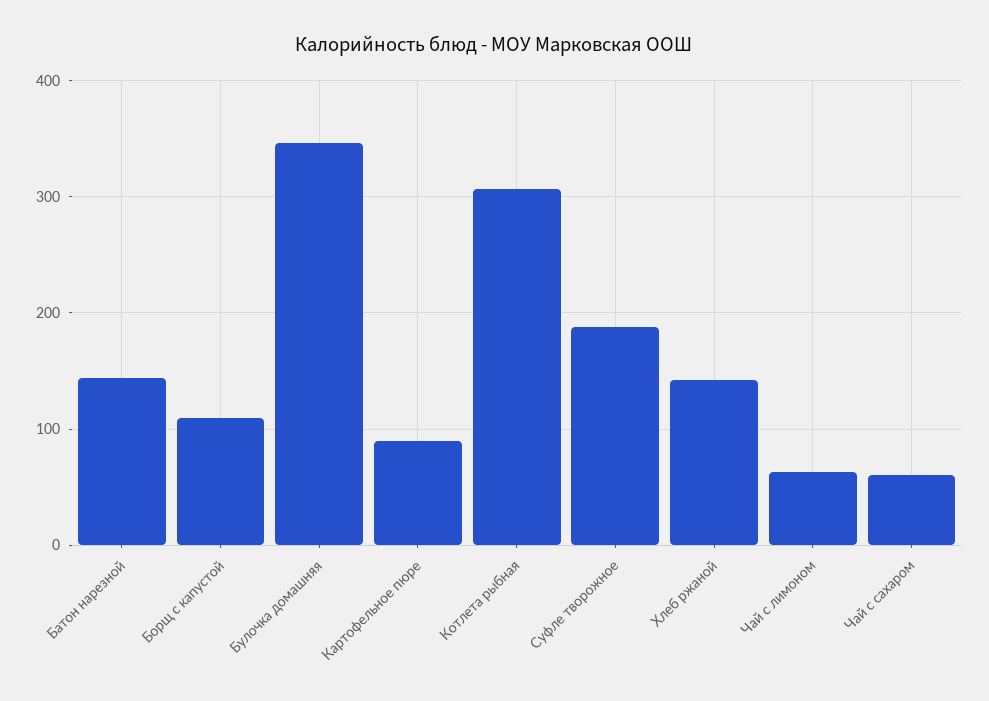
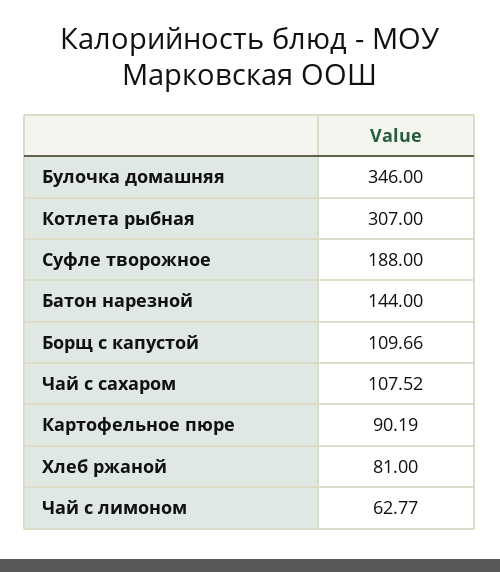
Хлеб ржаной: 140 -> 81
Чай с сахаром: 60 -> 107.52

